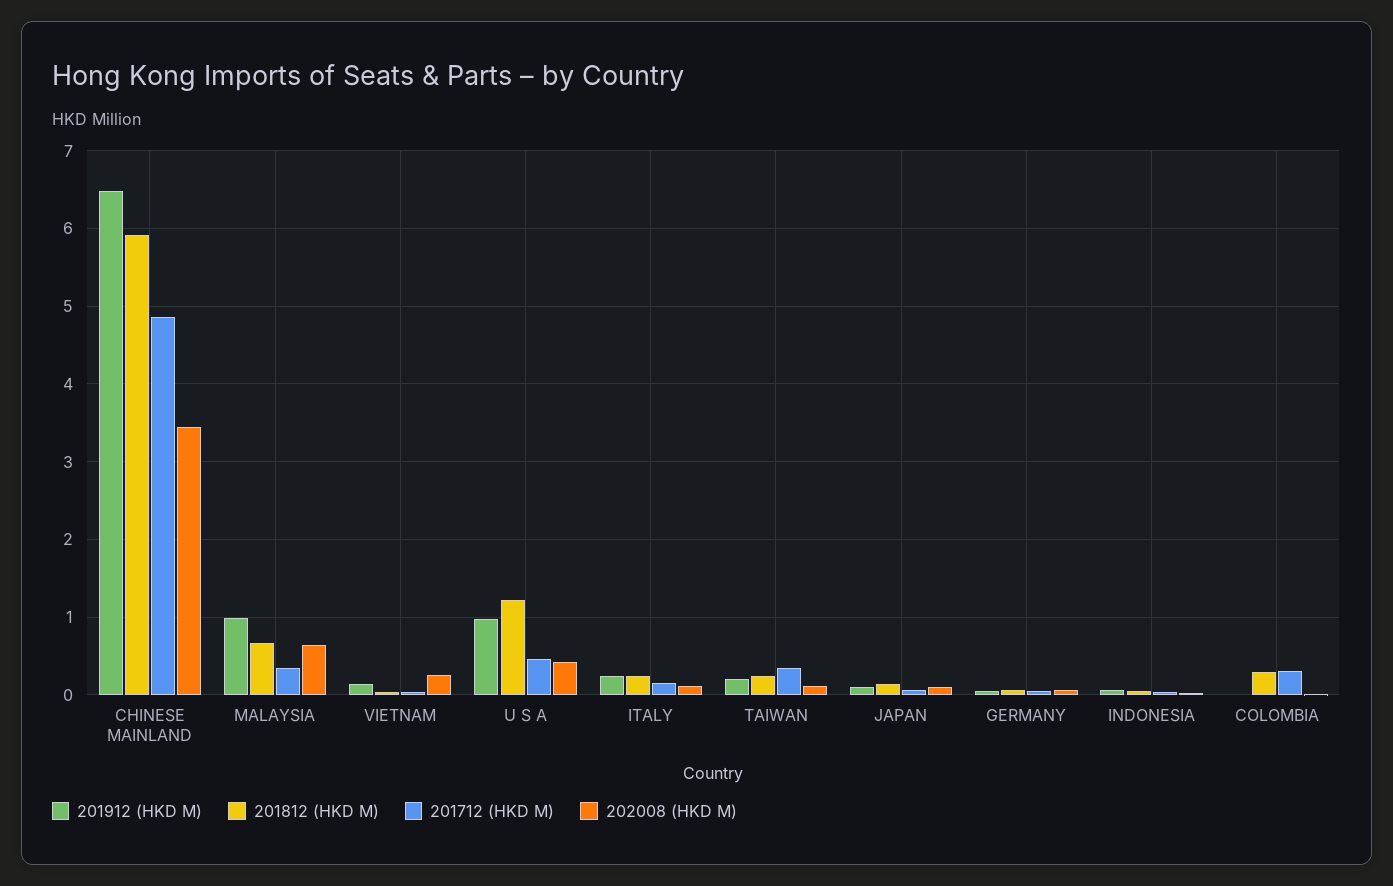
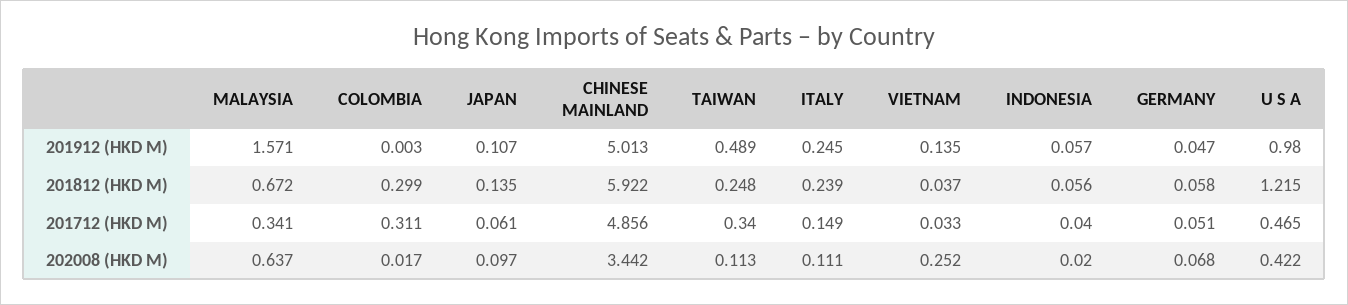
201912 (HKD M), CHINESE MAINLAND: 6.5 -> 5.013
201912 (HKD M), MALAYSIA: 1 -> 1.571
201912 (HKD M), TAIWAN: 0.2 -> 0.489

